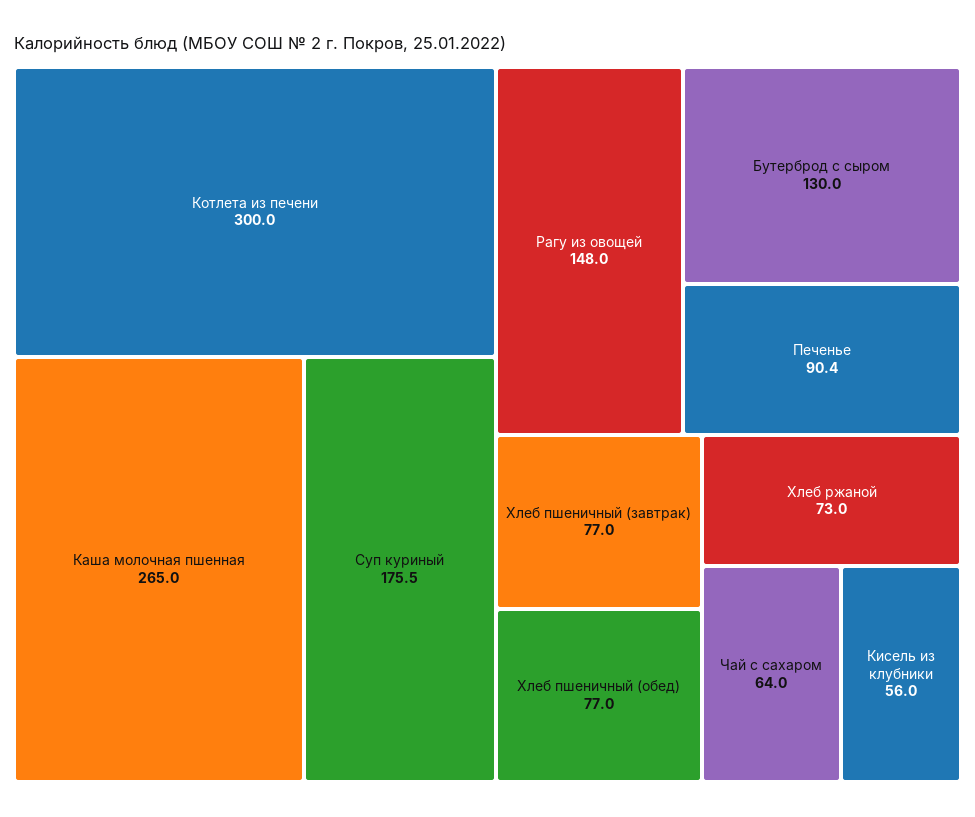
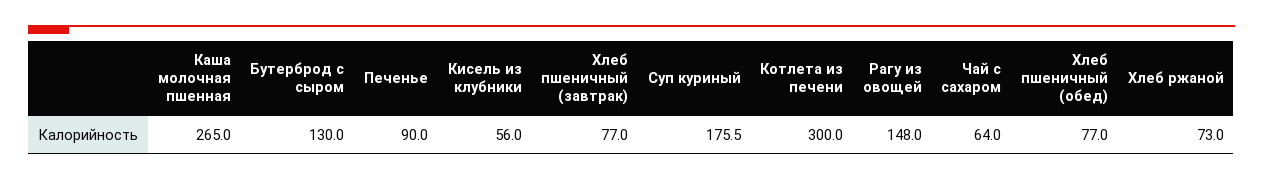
Печенье: 90.4 -> 90

